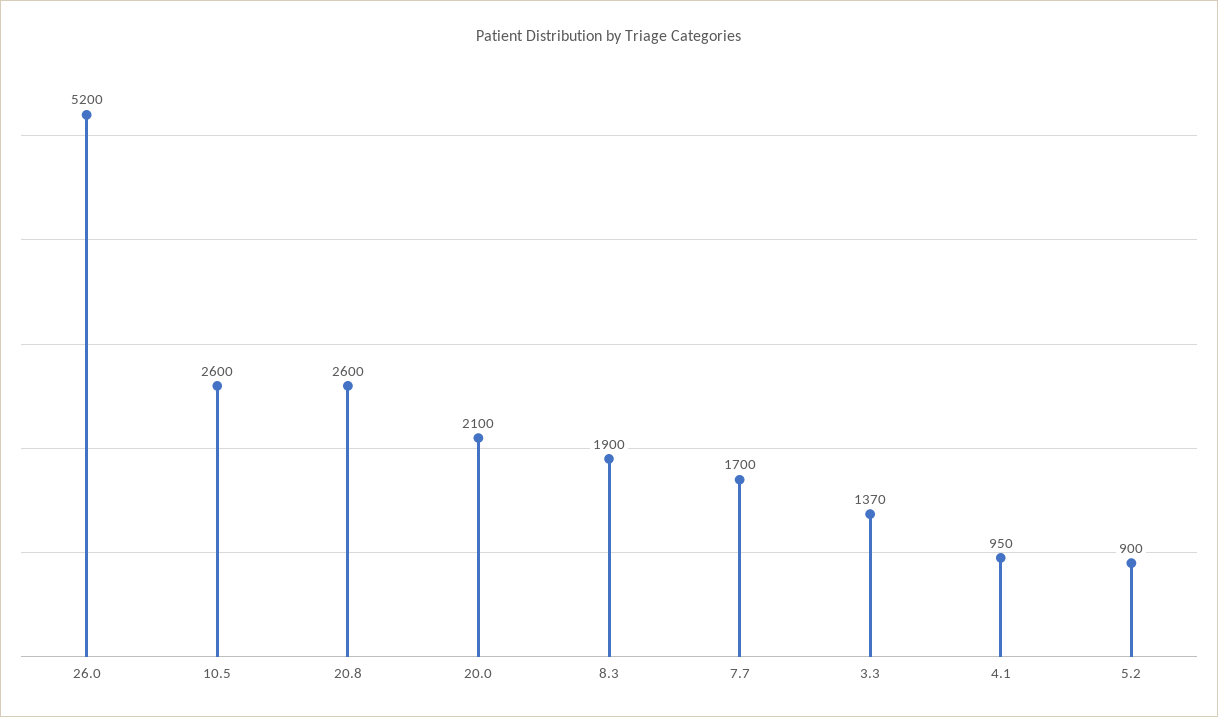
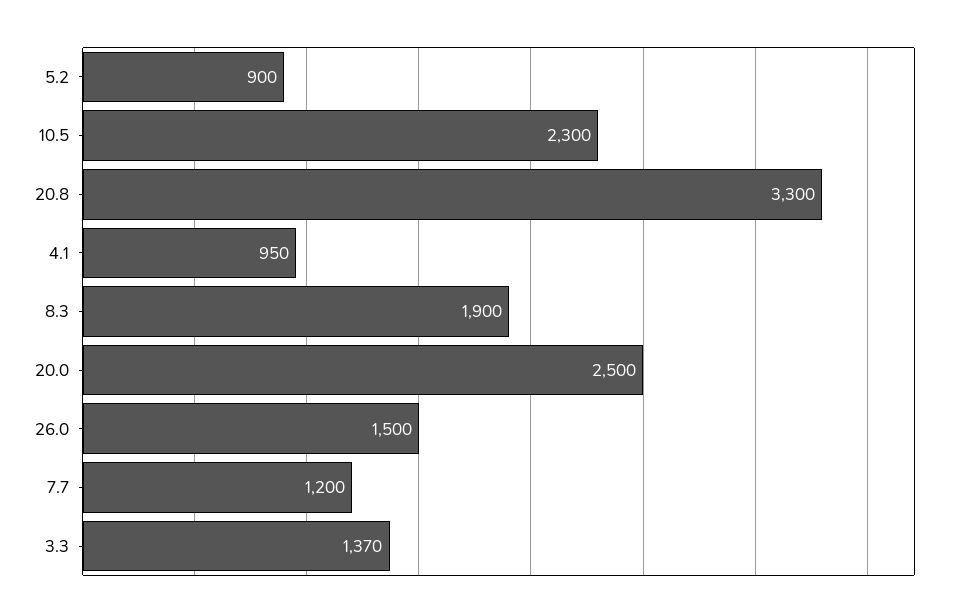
26.0: 5200 -> 1500
10.5: 2600 -> 2300
20.8: 2600 -> 3300
20.0: 2100 -> 2500
7.7: 1700 -> 1200

